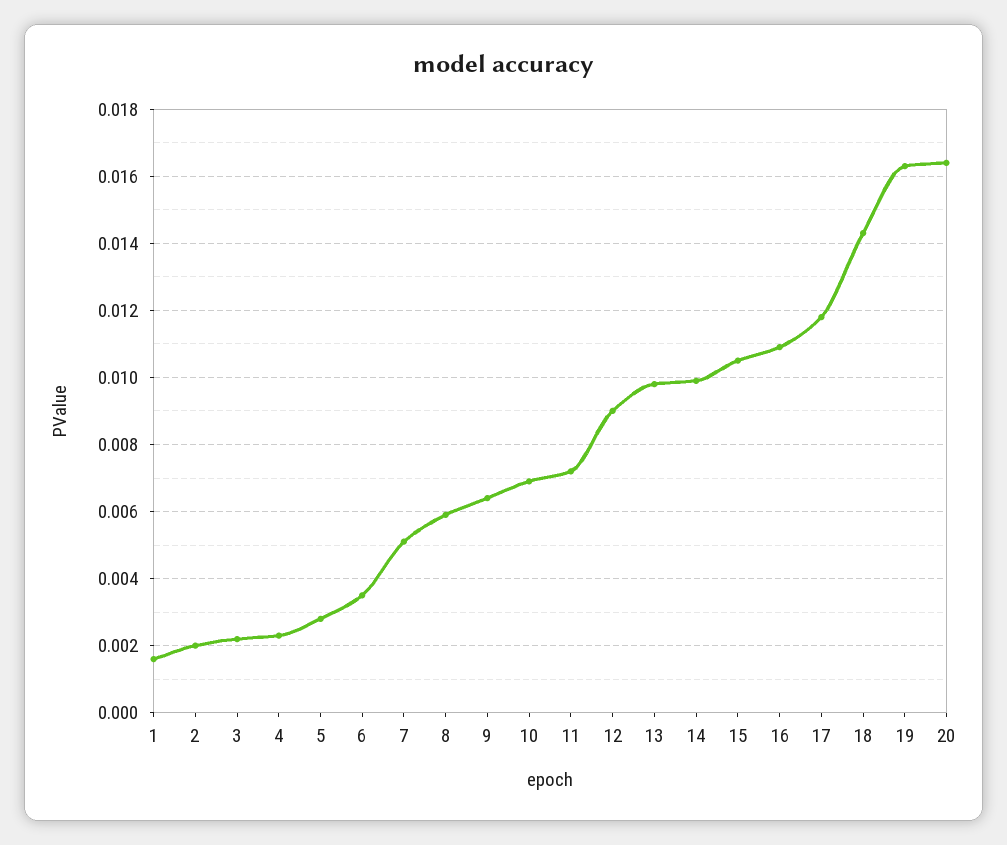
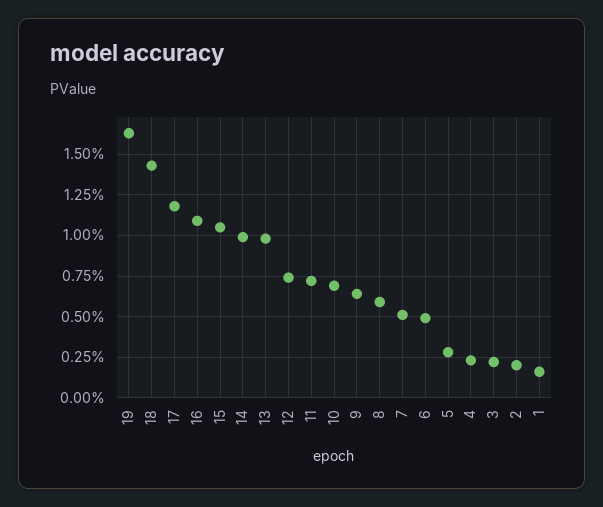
6: 0.0035 -> 0.005
12: 0.009 -> 0.0075
20: 0.0165 -> none

